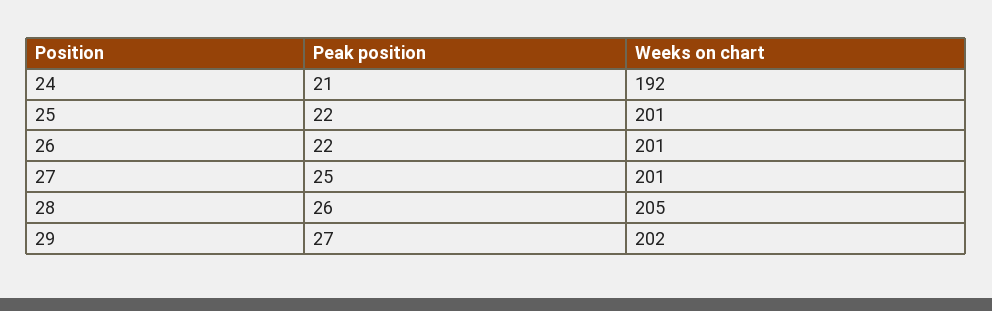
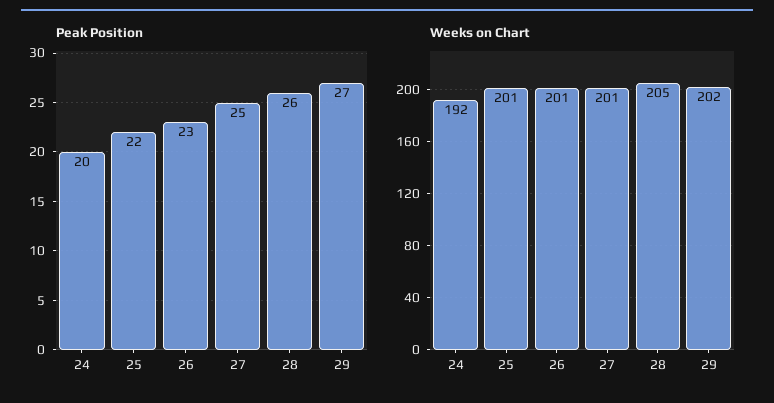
Peak position, 24: 21 -> 20
Peak position, 26: 22 -> 23

